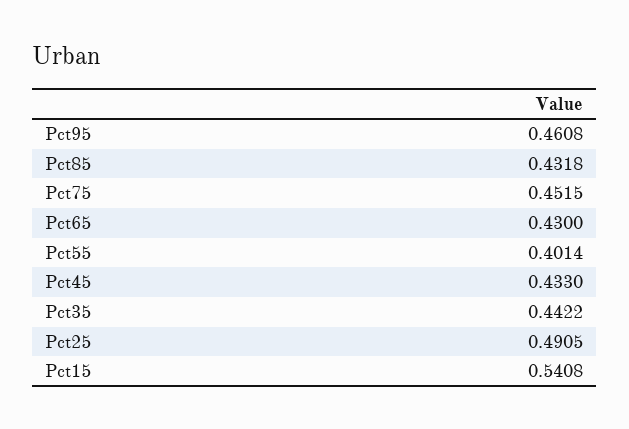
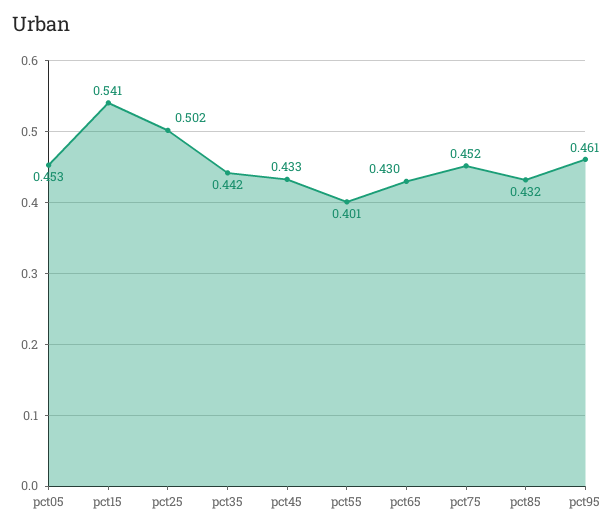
Pct25: 0.4905 -> 0.502
pct05: none -> 0.453

